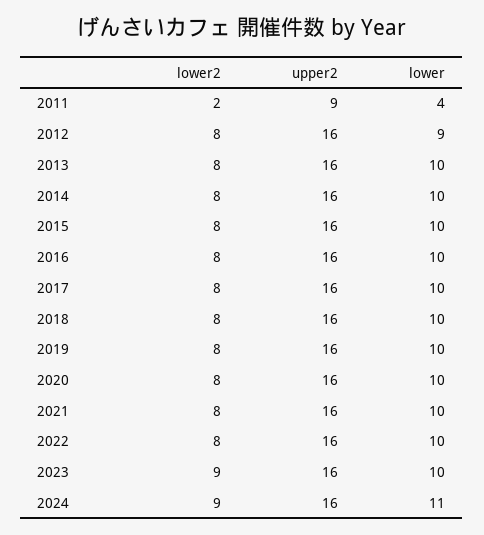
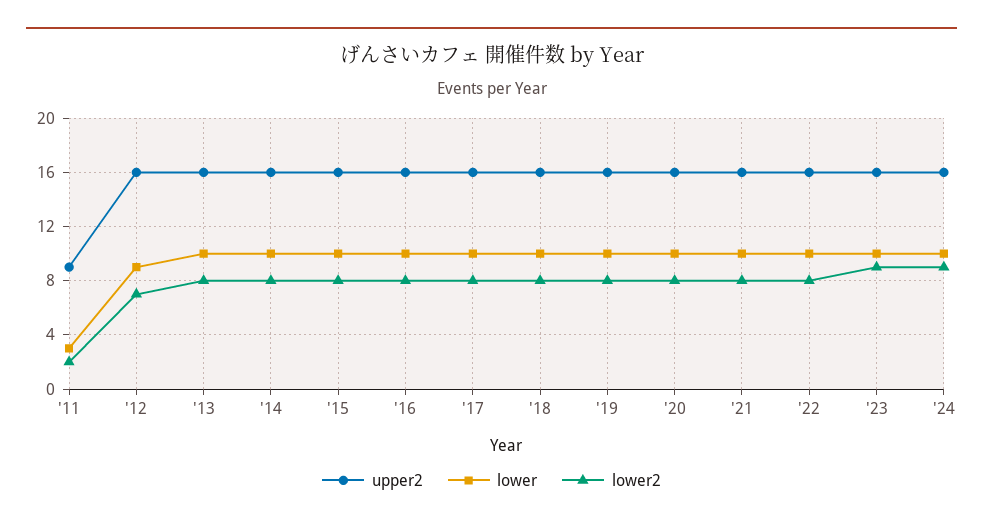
lower, 2011: 4 -> 3
lower2, 2012: 8 -> 7
lower, 2024: 11 -> 10

